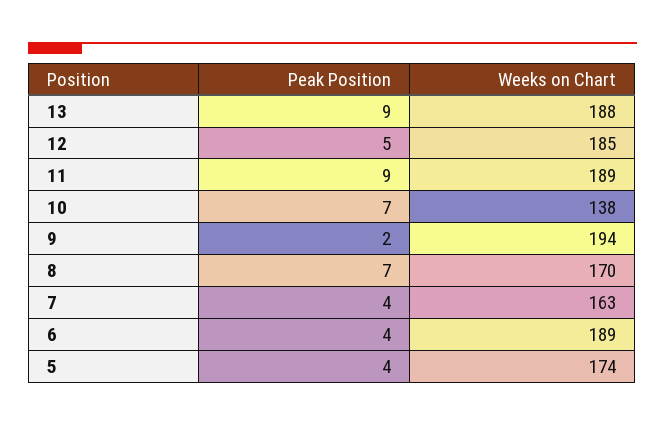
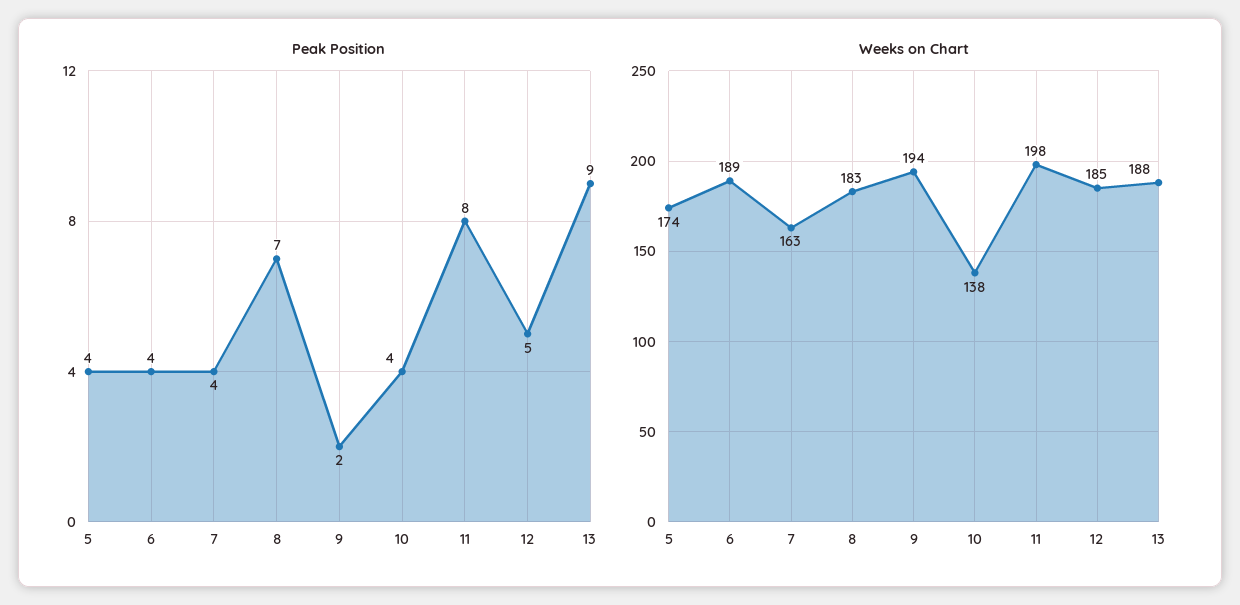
Peak Position, 11: 9 -> 8
Weeks on Chart, 11: 189 -> 198
Peak Position, 10: 7 -> 4
Weeks on Chart, 8: 170 -> 183

